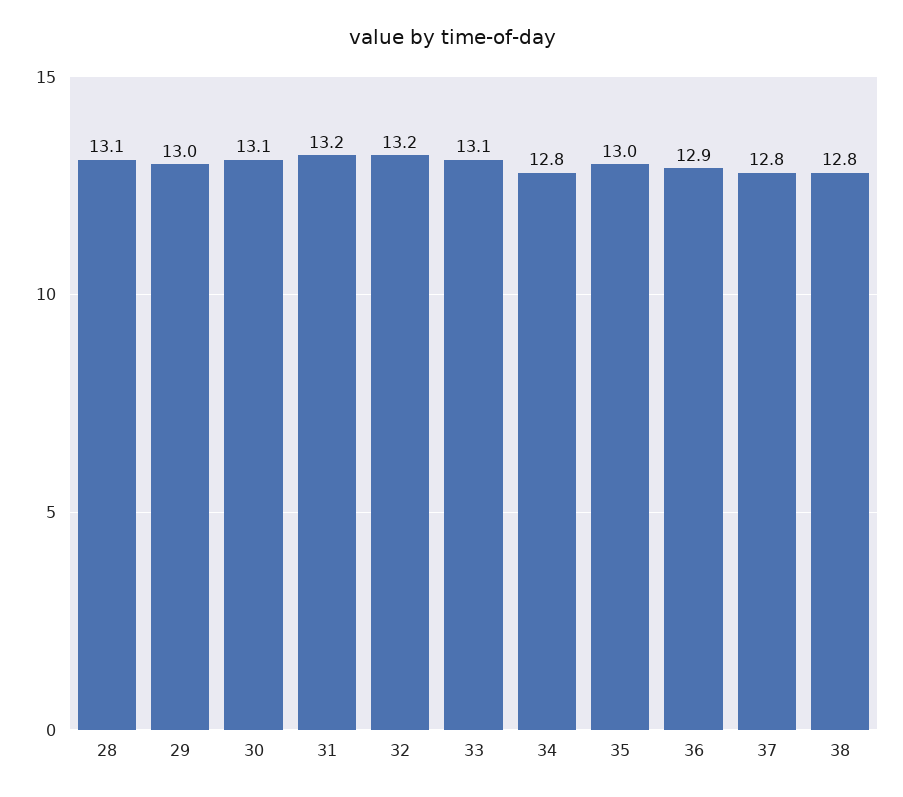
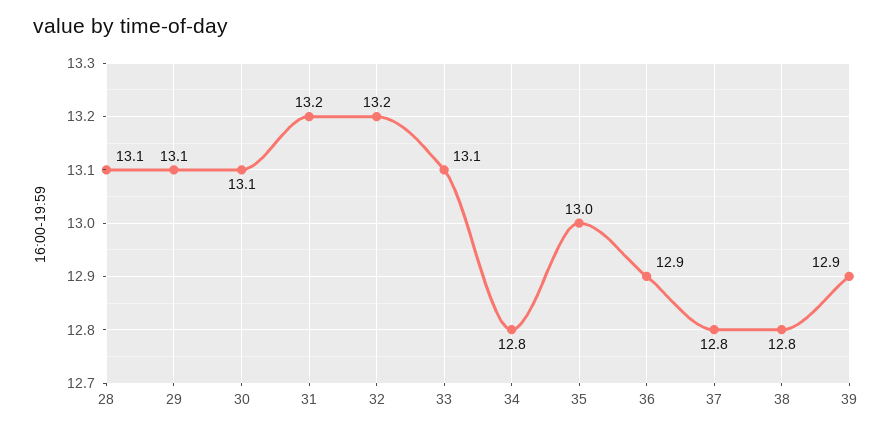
29: 13 -> 13.1
39: none -> 12.9

